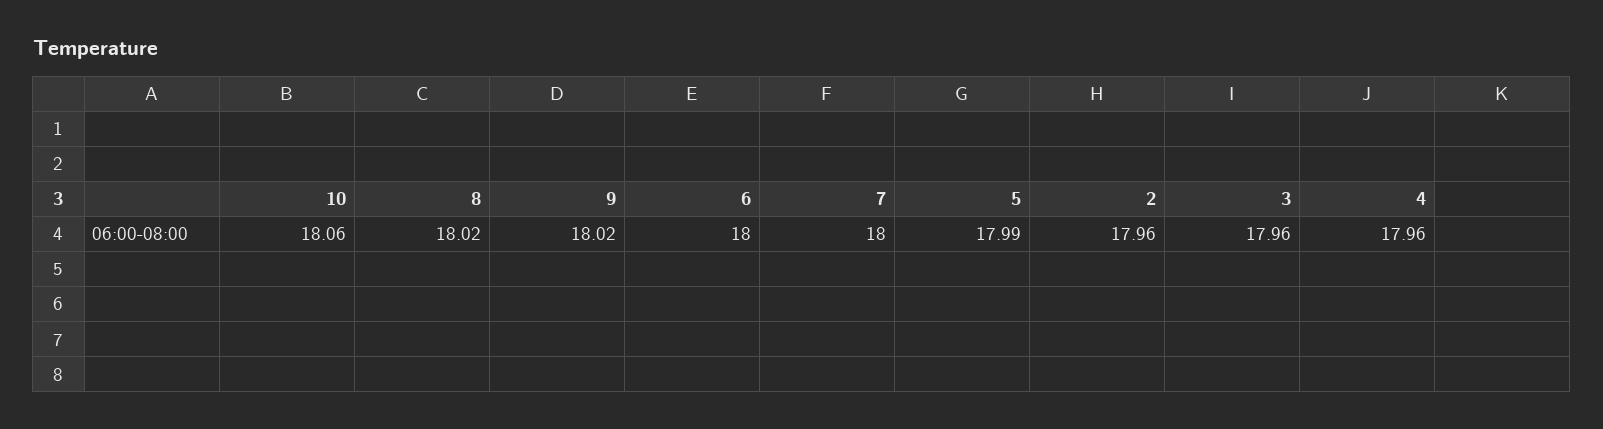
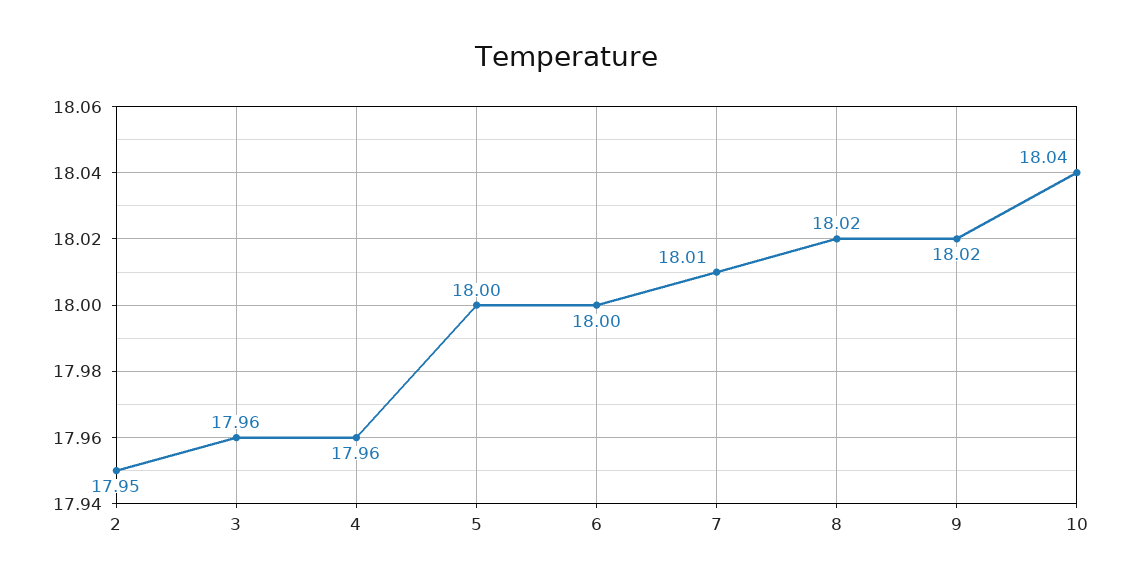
10: 18.06 -> 18.04
7: 18 -> 18.01
5: 17.99 -> 18
2: 17.96 -> 17.95

